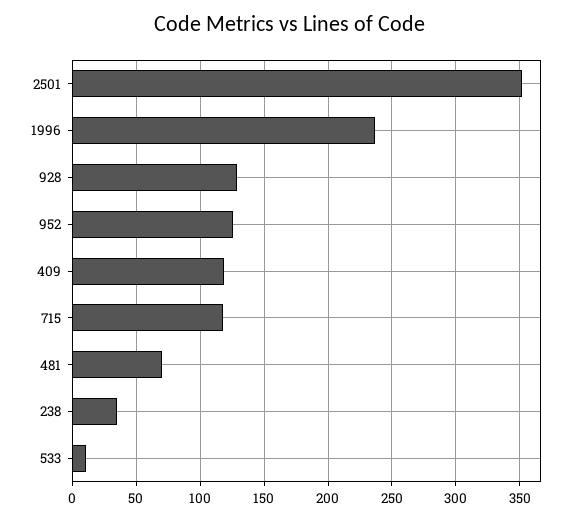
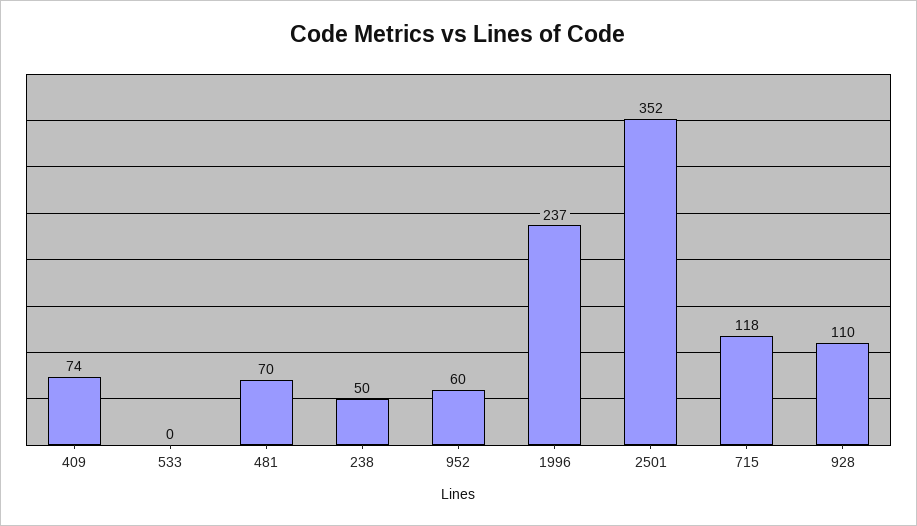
928: 130 -> 110
952: 125 -> 60
409: 120 -> 74
238: 35 -> 50
533: 10 -> 0

